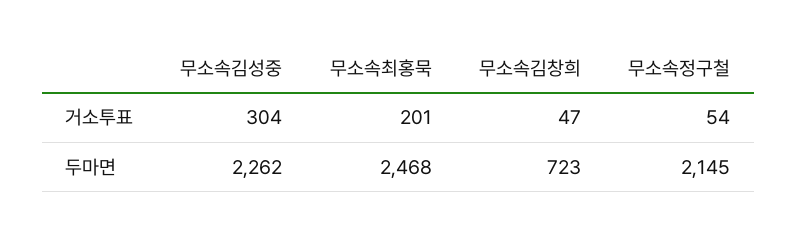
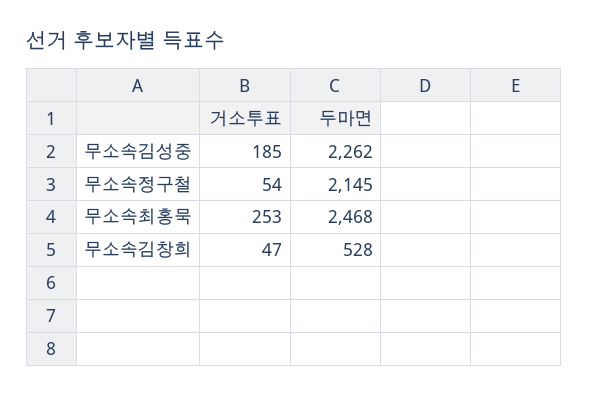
무소속김성중, 거소투표: 304 -> 185
무소속최홍묵, 거소투표: 201 -> 253
무소속김창희, 두마면: 723 -> 528

